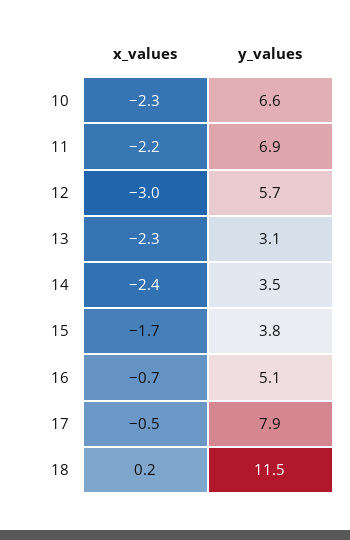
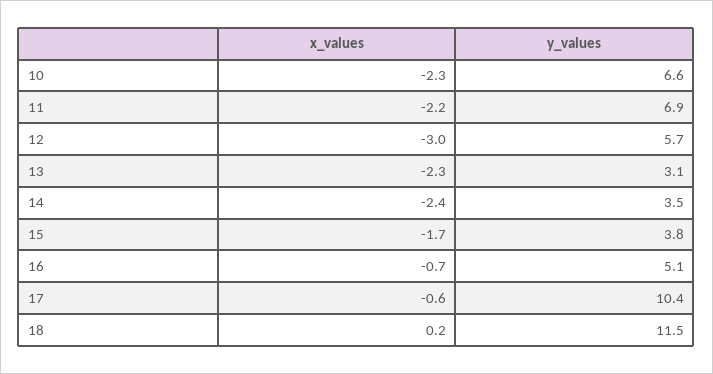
x_values, 17: -0.5 -> -0.6
y_values, 17: 7.9 -> 10.4

